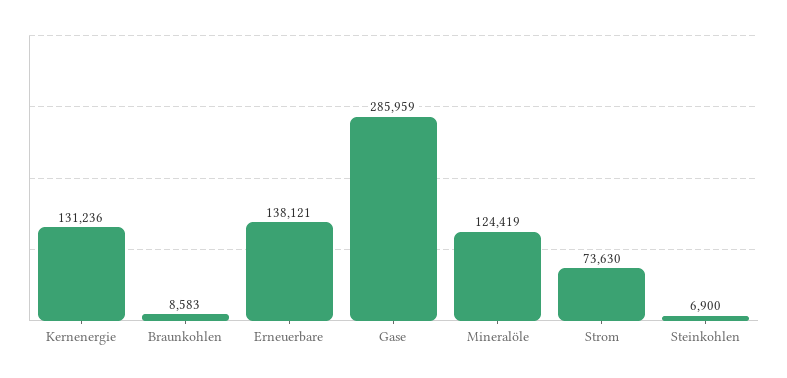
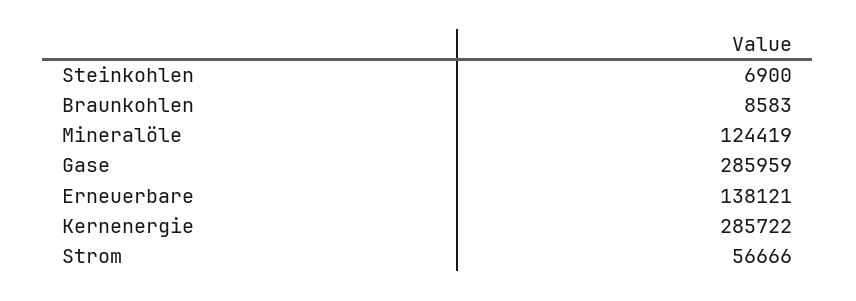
Kernenergie: 131236 -> 285722
Strom: 73630 -> 56666

